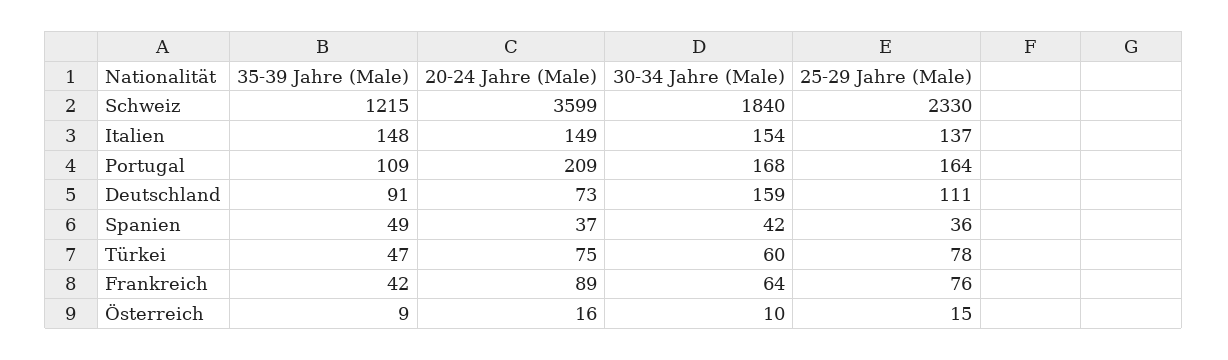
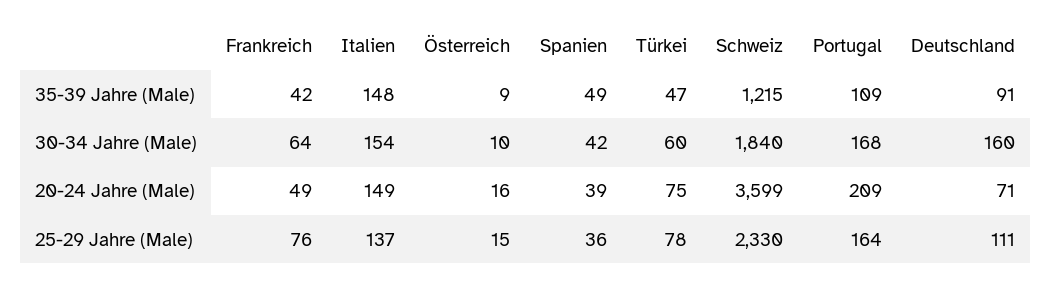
20-24 Jahre (Male), Deutschland: 73 -> 71
30-34 Jahre (Male), Deutschland: 159 -> 160
20-24 Jahre (Male), Spanien: 37 -> 39
20-24 Jahre (Male), Frankreich: 89 -> 49

